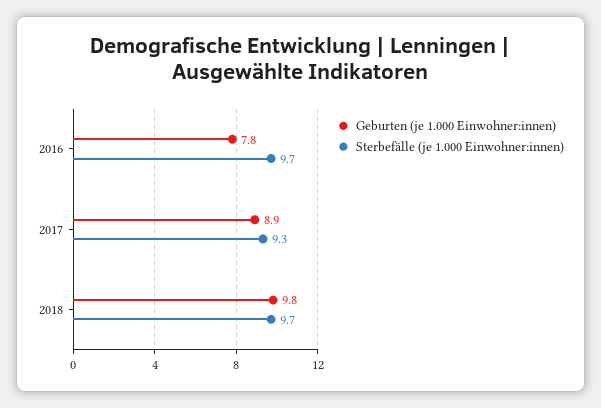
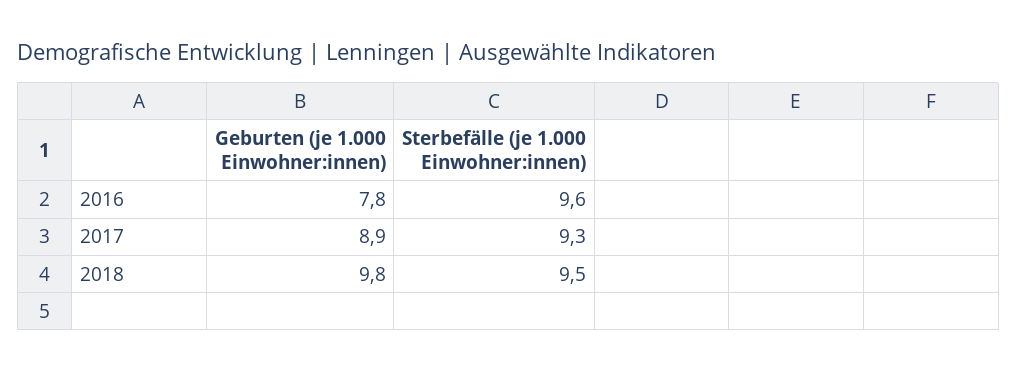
Sterbefälle (je 1.000 Einwohner:innen), 2016: 9.7 -> 9.6
Sterbefälle (je 1.000 Einwohner:innen), 2018: 9.7 -> 9.5

